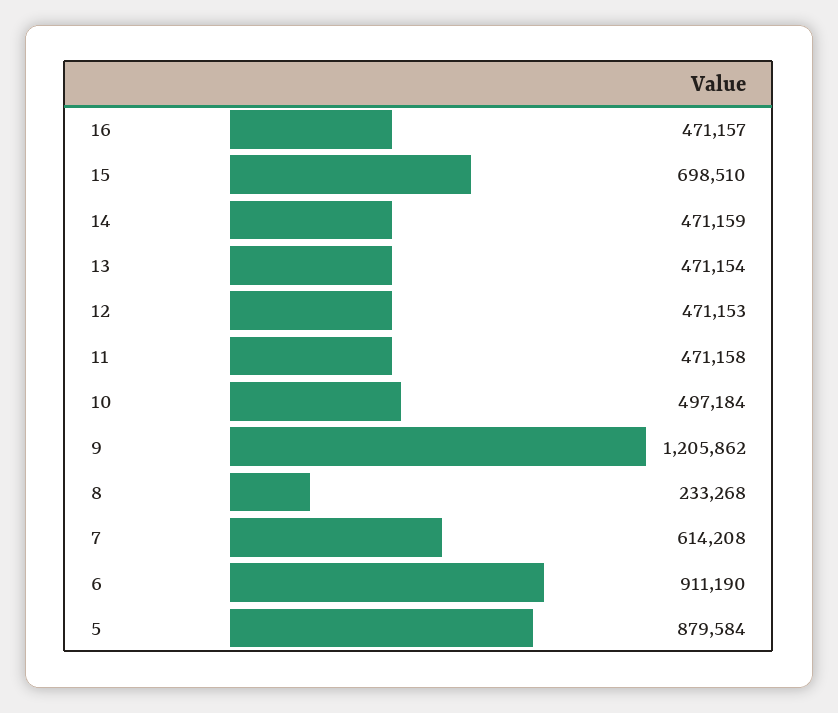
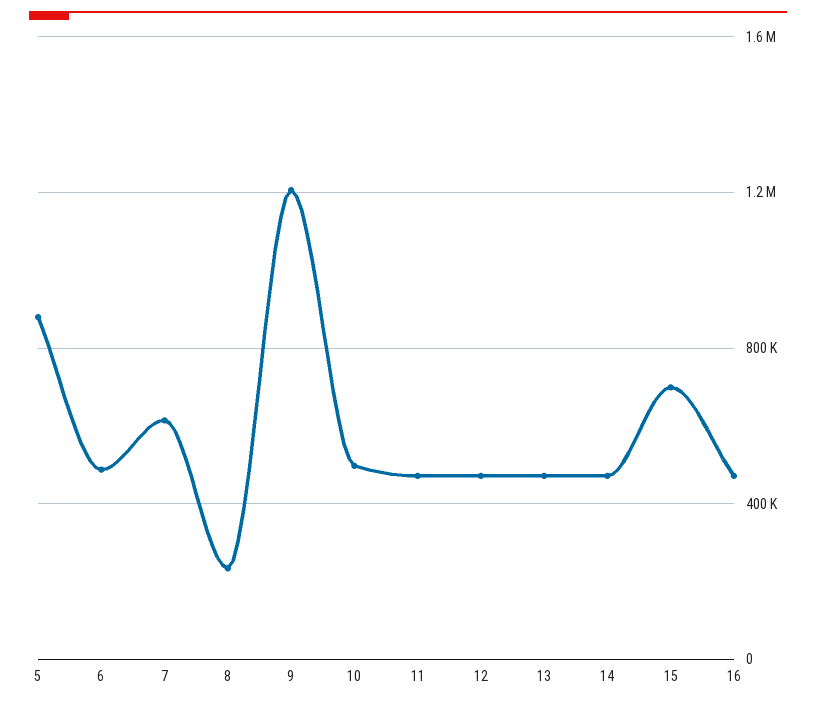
6: 911190 -> 500000

